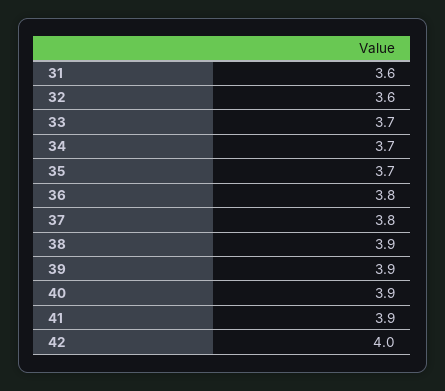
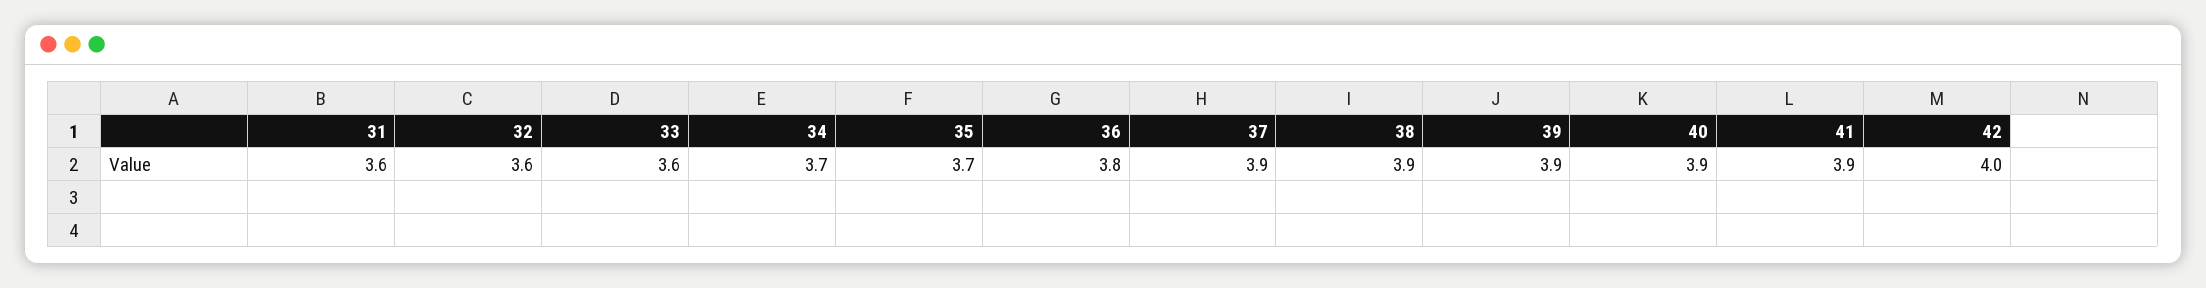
33: 3.7 -> 3.6
37: 3.8 -> 3.9

